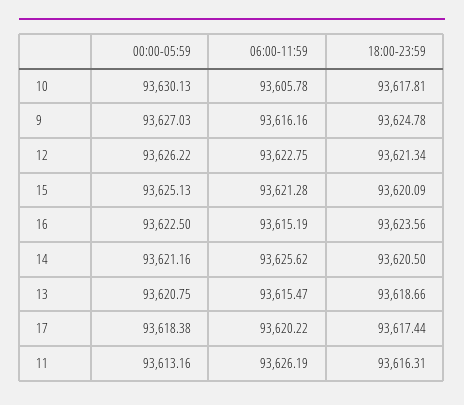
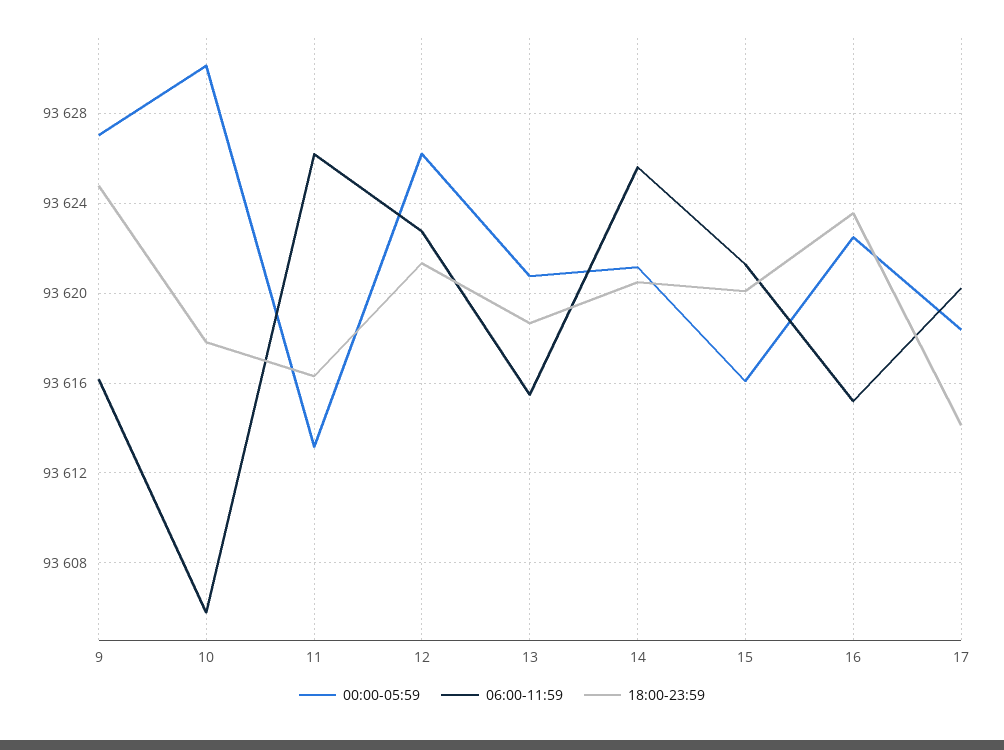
00:00-05:59, 15: 93625.13 -> 93616
18:00-23:59, 17: 93617.44 -> 93614

